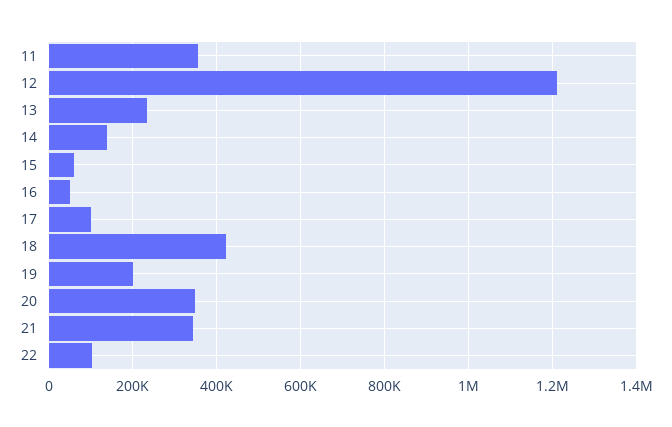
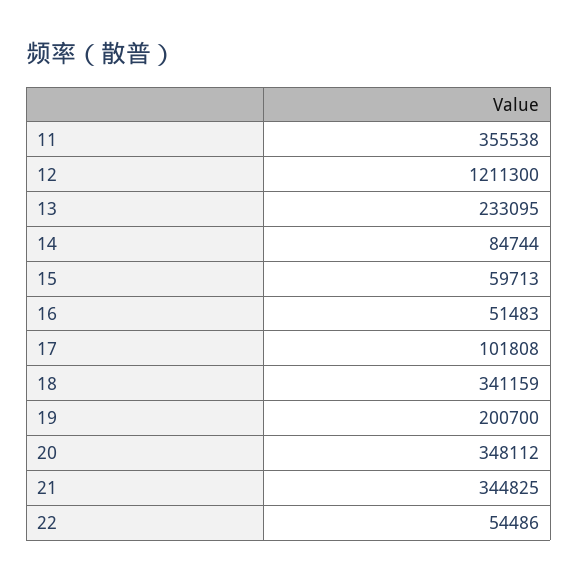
14: 140000 -> 84744
18: 420000 -> 341159
22: 100000 -> 54486

